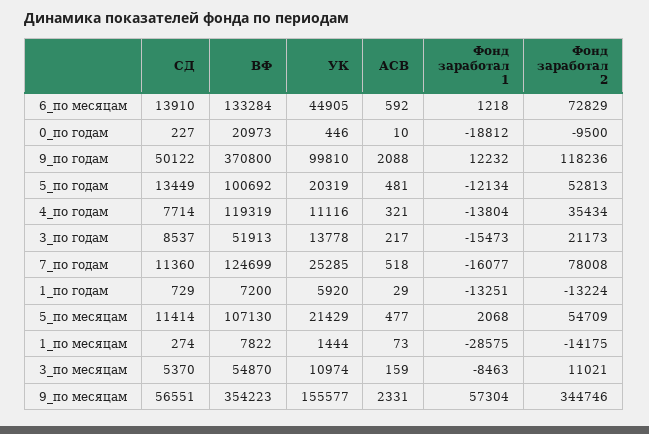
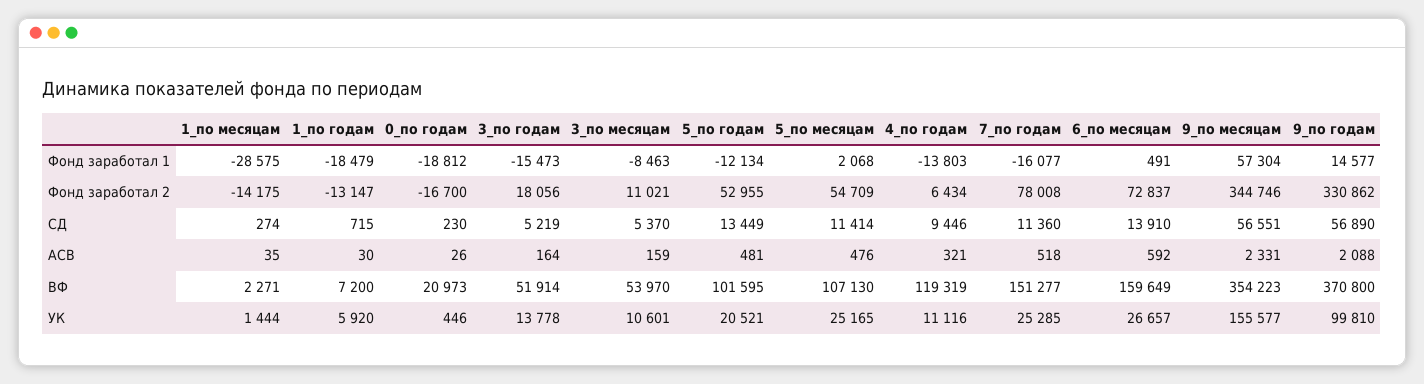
ВФ, 6_по месяцам: 133284 -> 159649
УК, 6_по месяцам: 44905 -> 26657
Фонд заработал 1, 6_по месяцам: 1218 -> 491
Фонд заработал 2, 6_по месяцам: 72829 -> 72837
СД, 0_по годам: 227 -> 230
АСВ, 0_по годам: 10 -> 26
Фонд заработал 2, 0_по годам: -9500 -> -16700
СД, 9_по годам: 50122 -> 56890
Фонд заработал 1, 9_по годам: 12232 -> 14577
Фонд заработал 2, 9_по годам: 118236 -> 330862
ВФ, 5_по годам: 100692 -> 101595
УК, 5_по годам: 20319 -> 20521
Фонд заработал 2, 5_по годам: 52813 -> 52955
СД, 4_по годам: 7714 -> 9446
Фонд заработал 1, 4_по годам: -13804 -> -13803
Фонд заработал 2, 4_по годам: 35434 -> 6434
СД, 3_по годам: 8537 -> 5219
ВФ, 3_по годам: 51913 -> 51914
АСВ, 3_по годам: 217 -> 164
Фонд заработал 2, 3_по годам: 21173 -> 18056
ВФ, 7_по годам: 124699 -> 151277
СД, 1_по годам: 729 -> 715
АСВ, 1_по годам: 29 -> 30
Фонд заработал 1, 1_по годам: -13251 -> -18479
Фонд заработал 2, 1_по годам: -13224 -> -13147
УК, 5_по месяцам: 21429 -> 25165
АСВ, 5_по месяцам: 477 -> 476
ВФ, 1_по месяцам: 7822 -> 2271
АСВ, 1_по месяцам: 73 -> 35
ВФ, 3_по месяцам: 54870 -> 53970
УК, 3_по месяцам: 10974 -> 10601

